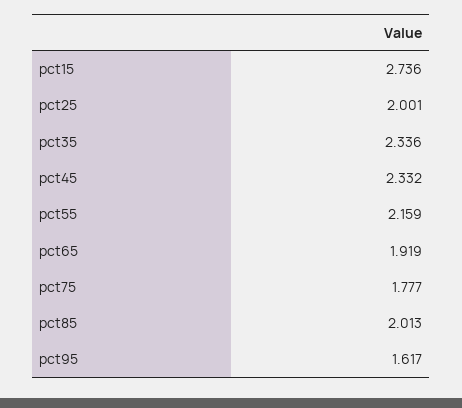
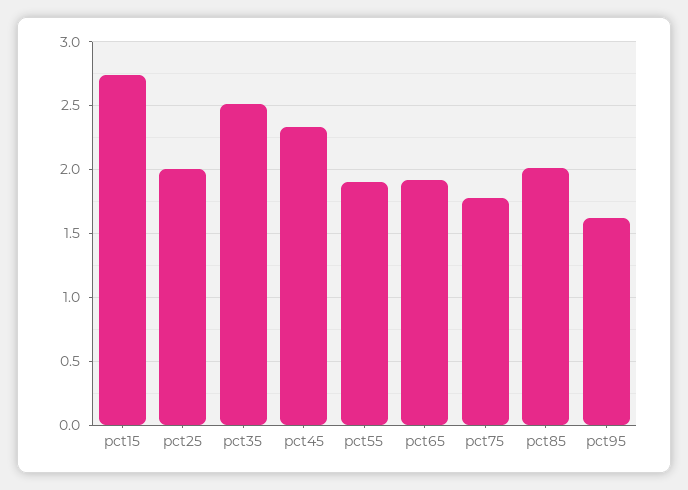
pct35: 2.336 -> 2.5
pct55: 2.159 -> 1.9

